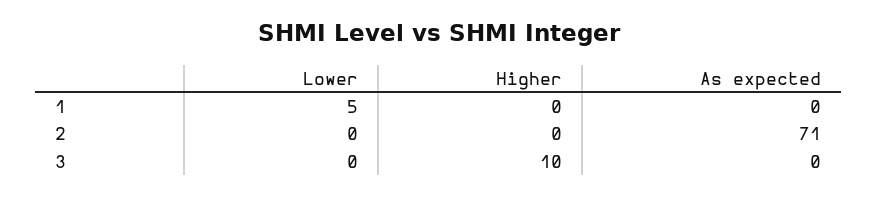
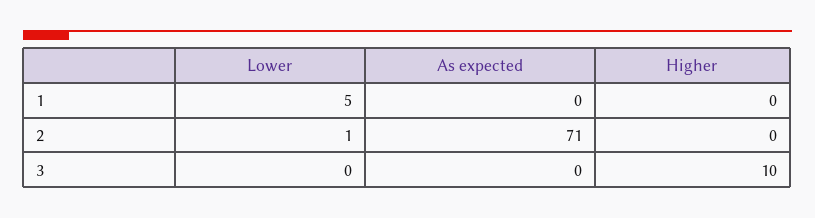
Lower, 2: 0 -> 1

